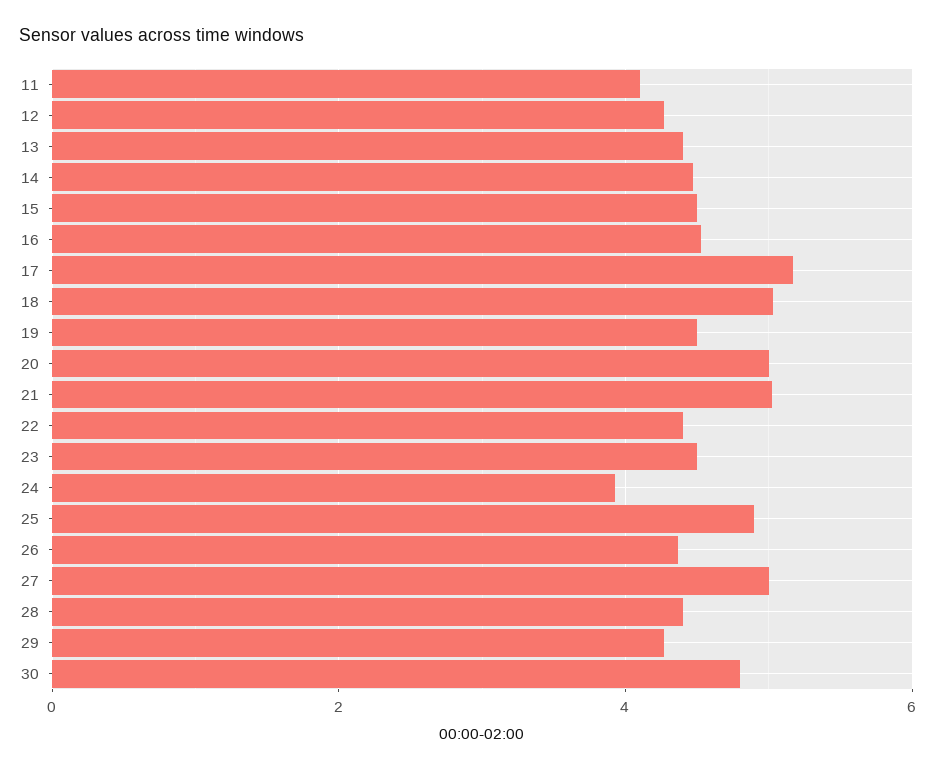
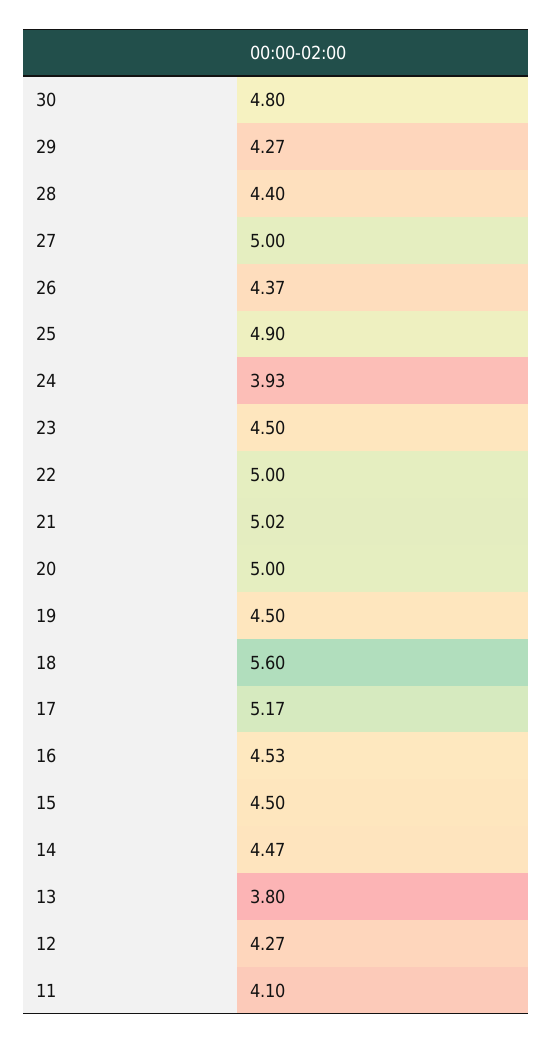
13: 4.4 -> 3.8
18: 5 -> 5.6
22: 4.4 -> 5

